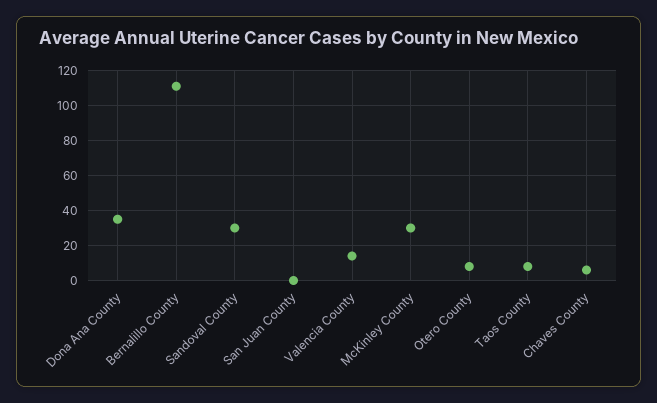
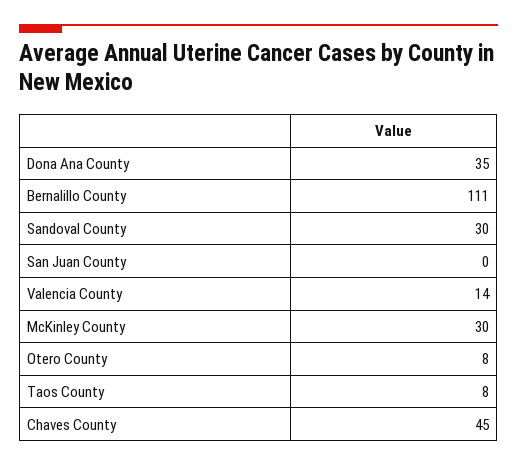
Chaves County: 5 -> 45

